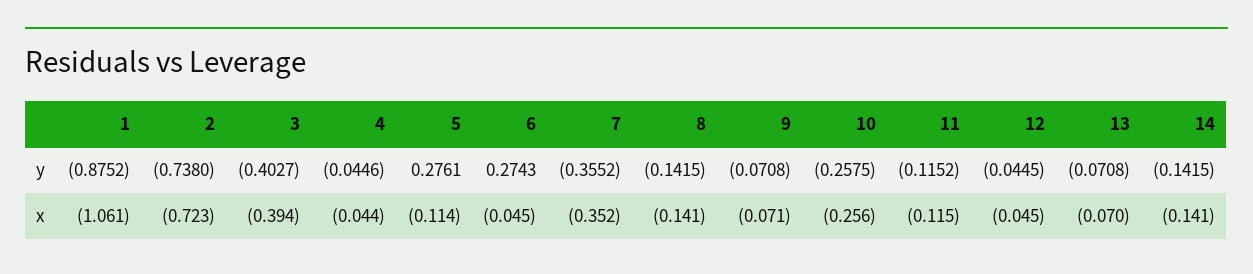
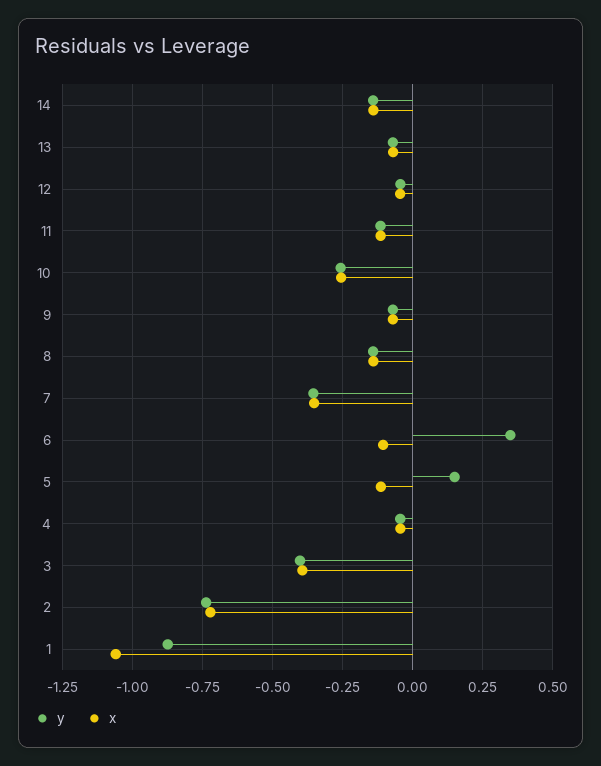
y, 5: 0.2761 -> 0.15
y, 6: 0.2743 -> 0.35
x, 6: -0.045 -> -0.1

